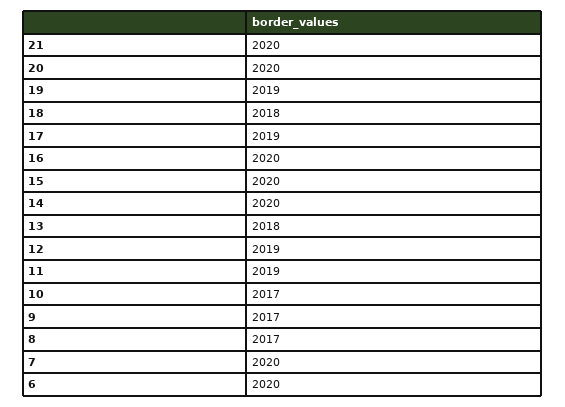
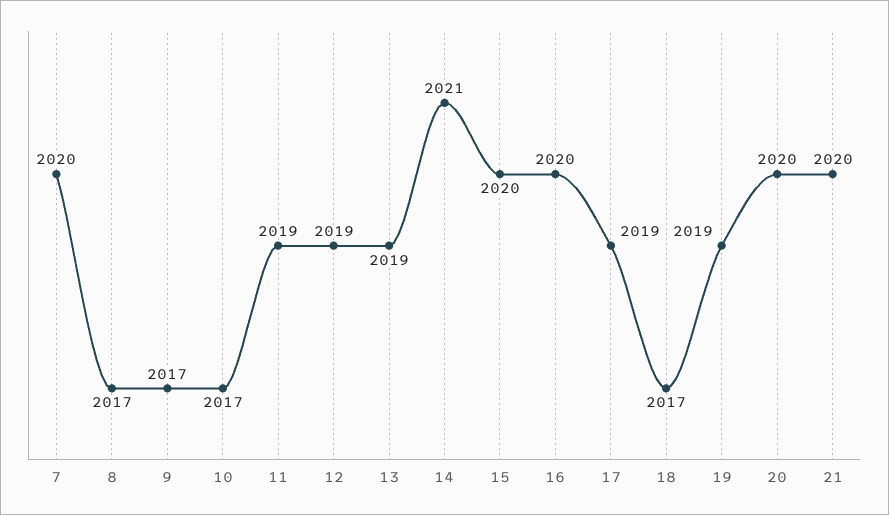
18: 2018 -> 2017
14: 2020 -> 2021
13: 2018 -> 2019
6: 2020 -> none

